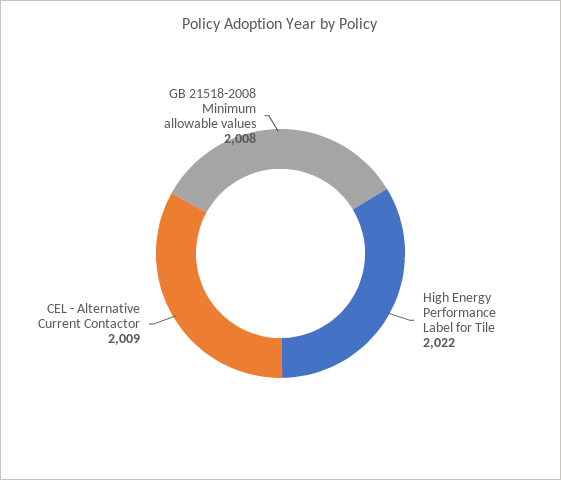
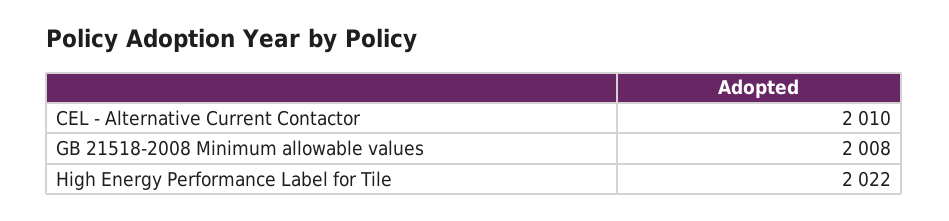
CEL - Alternative Current Contactor: 2009 -> 2010

